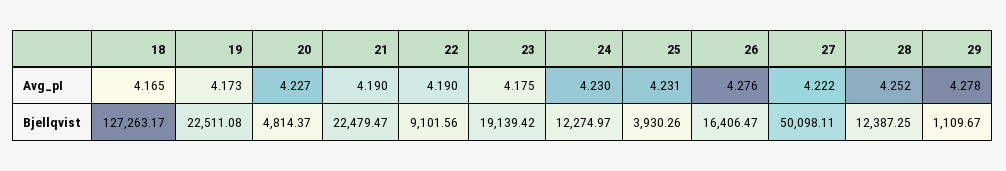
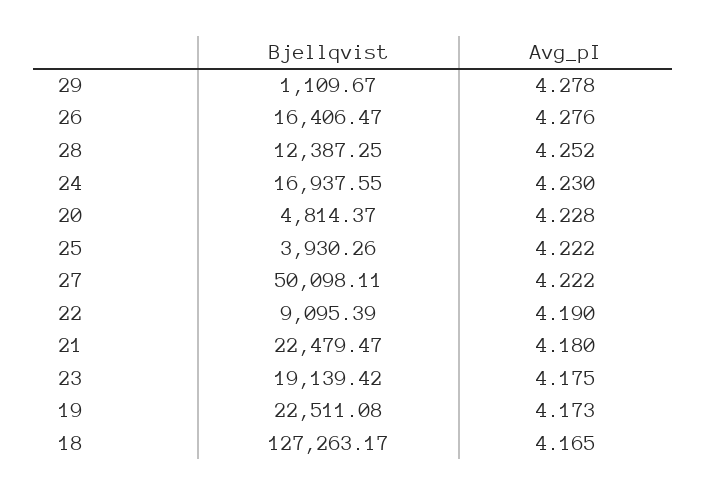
20, Avg_pI: 4.227 -> 4.228
21, Avg_pI: 4.19 -> 4.18
25, Avg_pI: 4.231 -> 4.222
22, Bjellqvist: 9101.56 -> 9095.39
24, Bjellqvist: 12274.97 -> 16937.55

